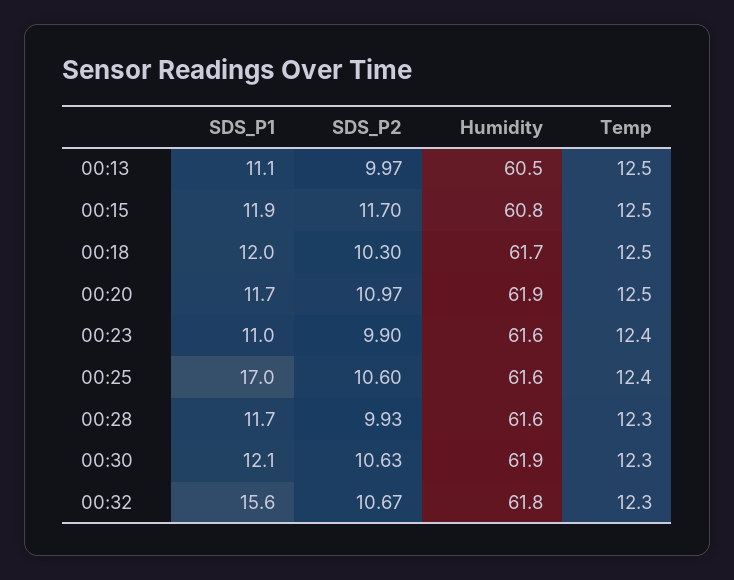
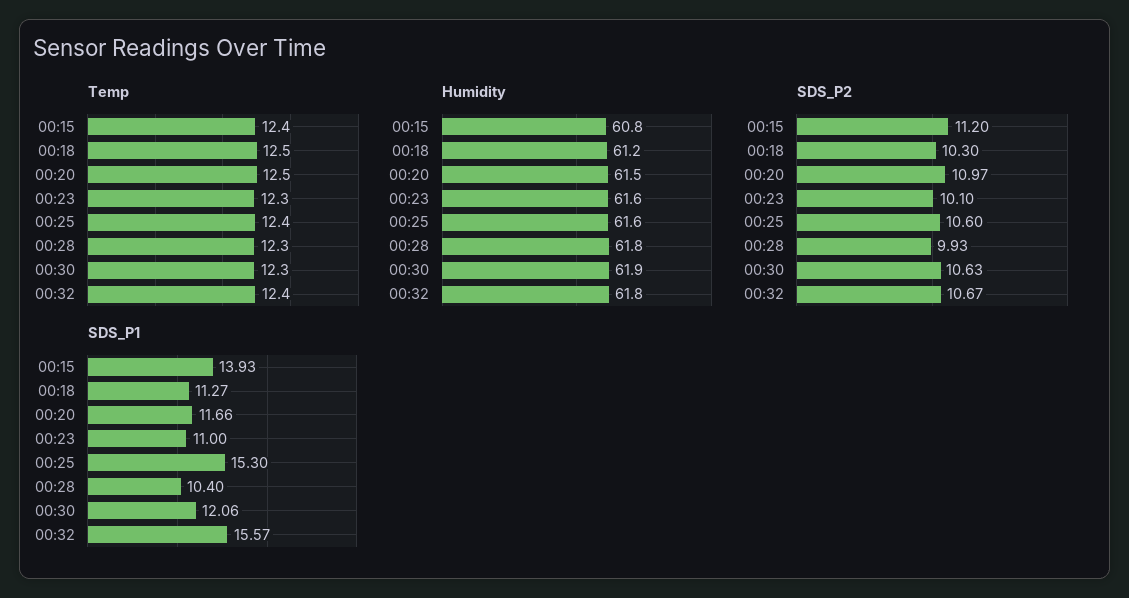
SDS_P1, 00:13: 11.1 -> none
SDS_P2, 00:13: 9.97 -> none
Humidity, 00:13: 60.5 -> none
Temp, 00:13: 12.5 -> none
SDS_P1, 00:15: 11.9 -> 13.93
SDS_P2, 00:15: 11.7 -> 11.2
Temp, 00:15: 12.5 -> 12.4
SDS_P1, 00:18: 12 -> 11.27
Humidity, 00:18: 61.7 -> 61.2
Humidity, 00:20: 61.9 -> 61.5
SDS_P2, 00:23: 9.9 -> 10.1
Temp, 00:23: 12.4 -> 12.3
SDS_P1, 00:25: 17 -> 15.3
SDS_P1, 00:28: 11.7 -> 10.4
Humidity, 00:28: 61.6 -> 61.8
Temp, 00:32: 12.3 -> 12.4

